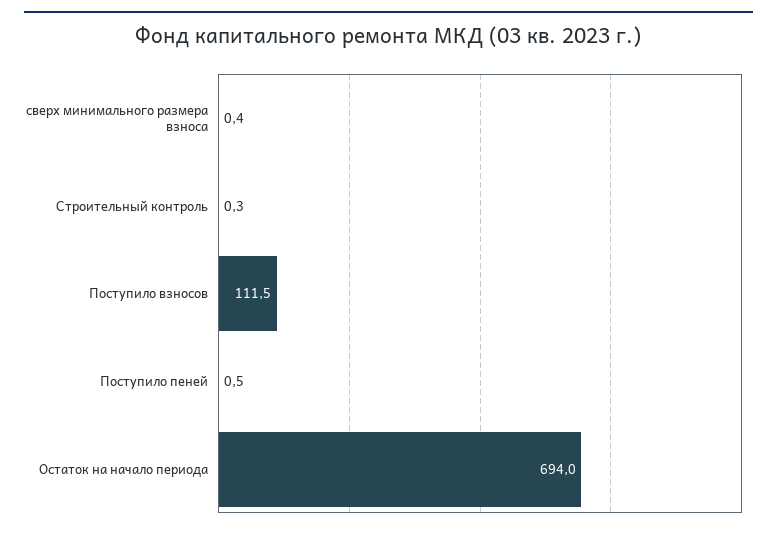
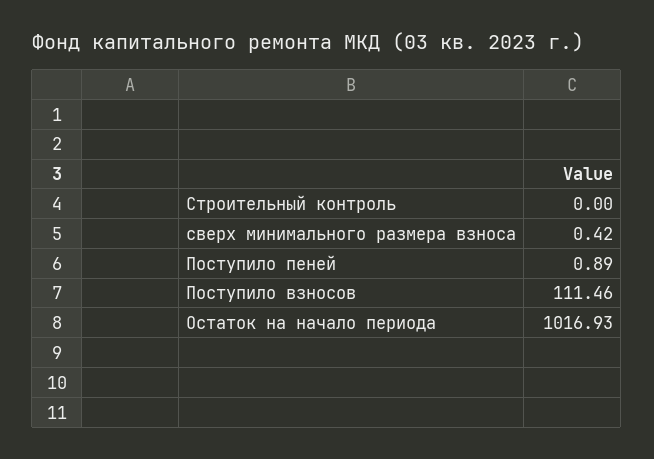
Строительный контроль: 0.3 -> 0
Поступило пеней: 0.5 -> 0.89
Остаток на начало периода: 694 -> 1016.93

